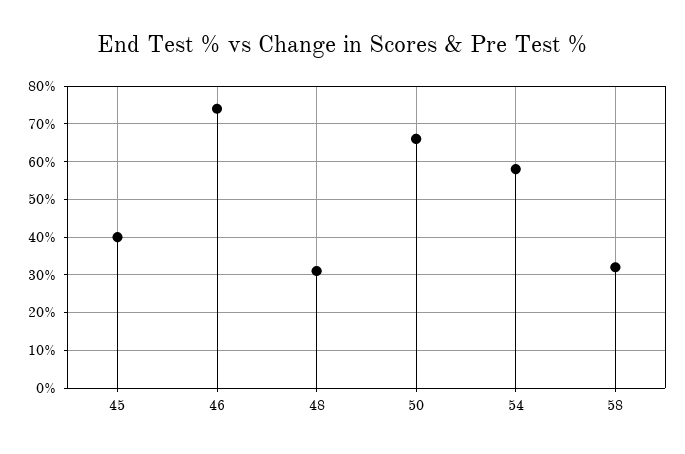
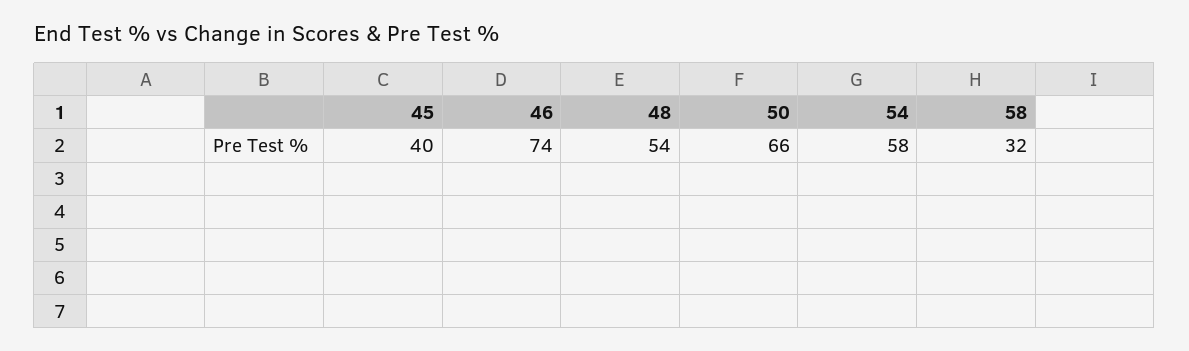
48: 30 -> 54

